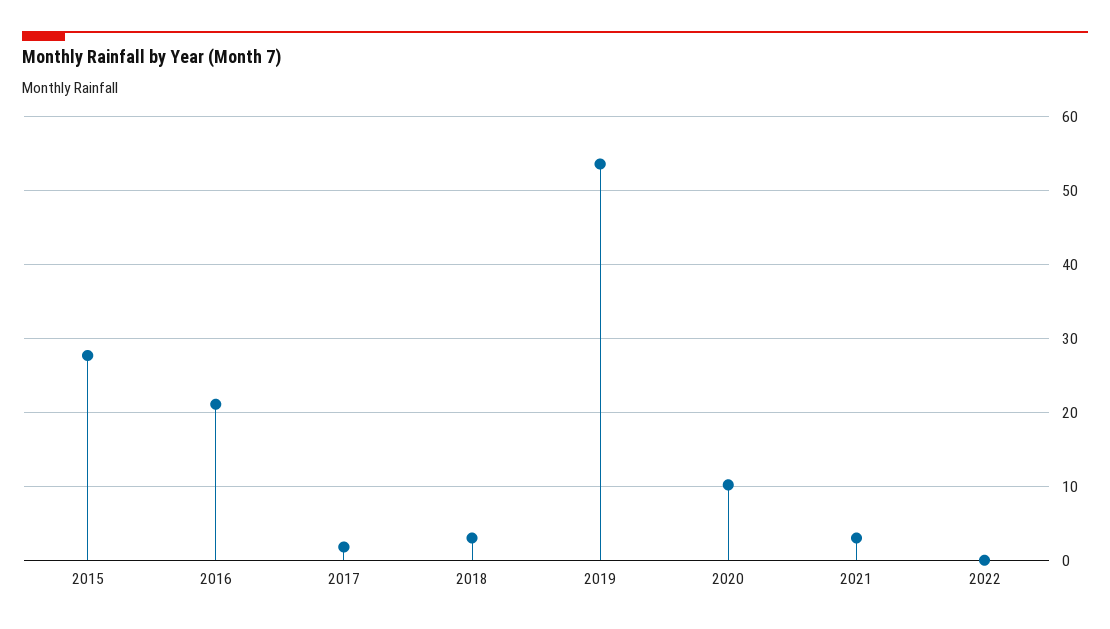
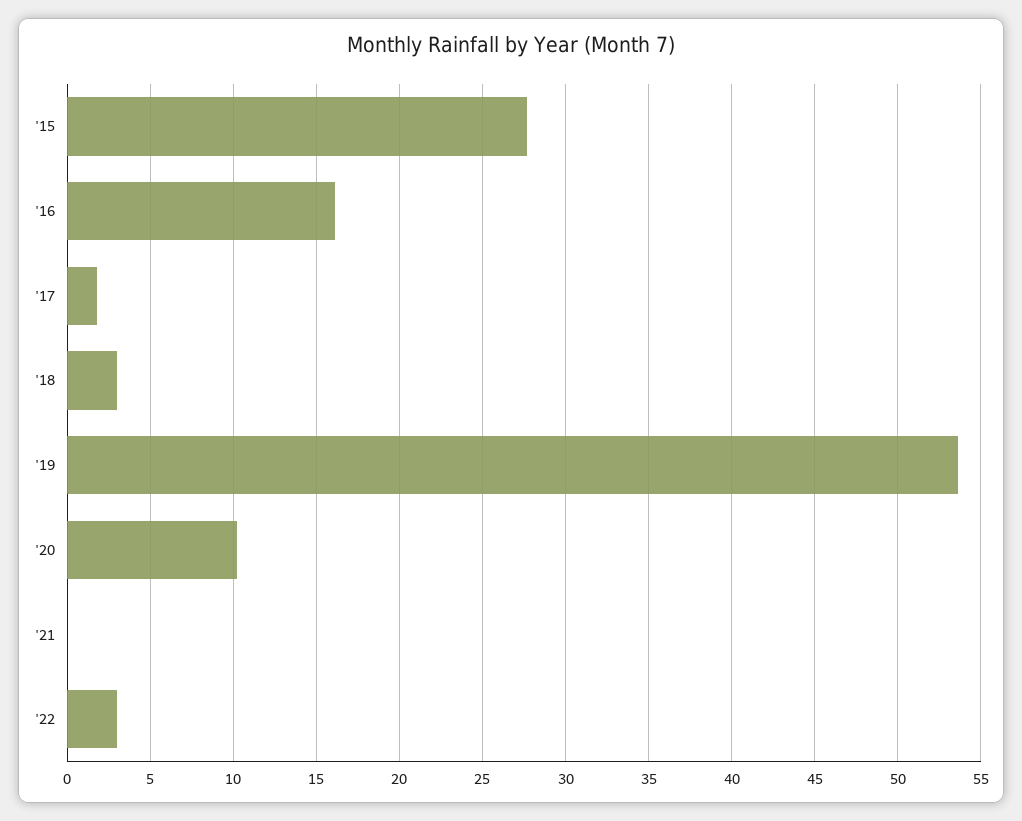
2016: 21 -> 16
2021: 3 -> 0
2022: 0 -> 3

